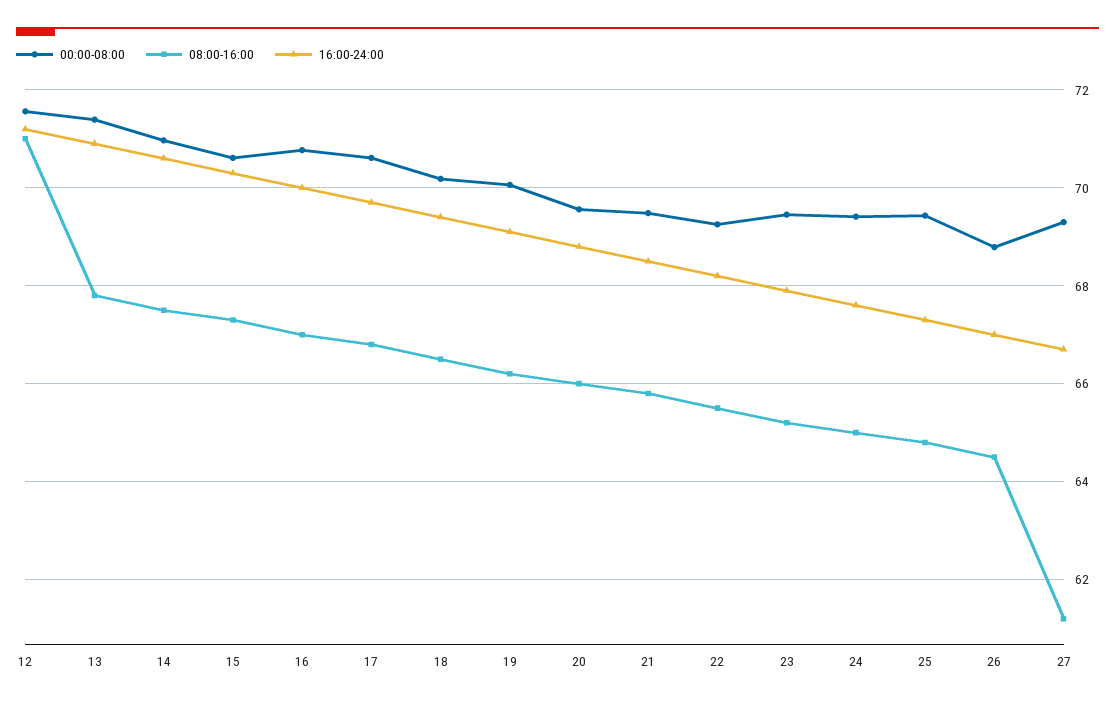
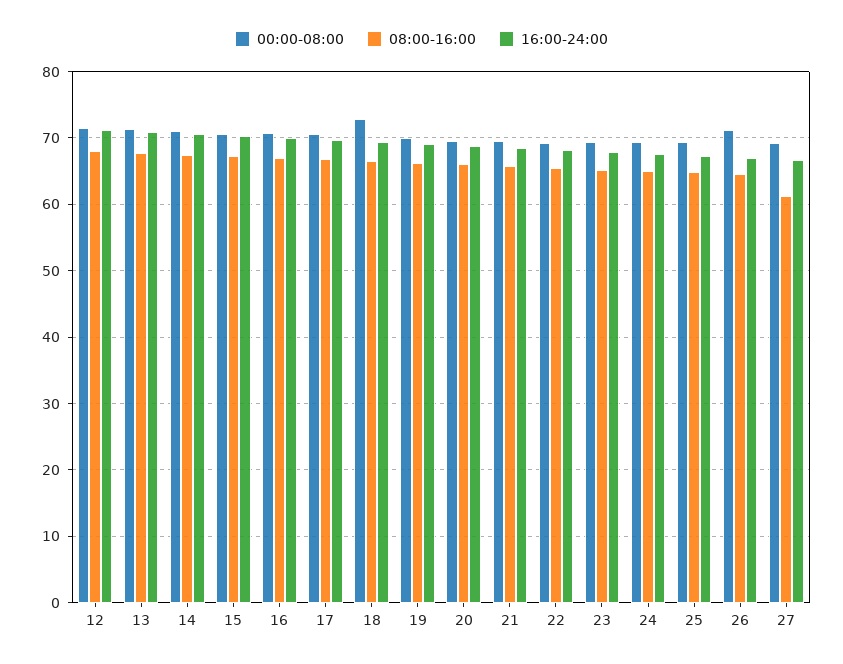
08:00-16:00, 12: 71 -> 68
00:00-08:00, 18: 70.2 -> 73
00:00-08:00, 26: 68.8 -> 71

